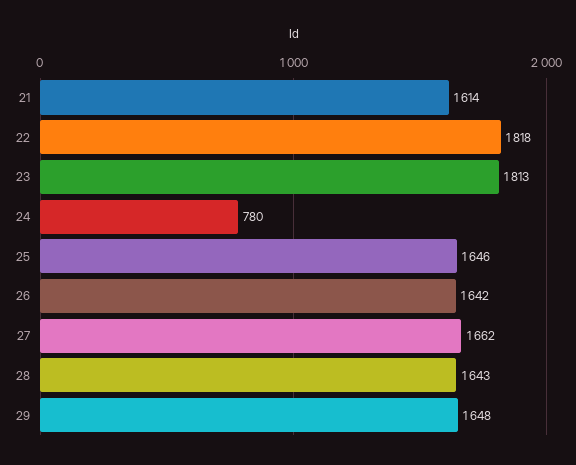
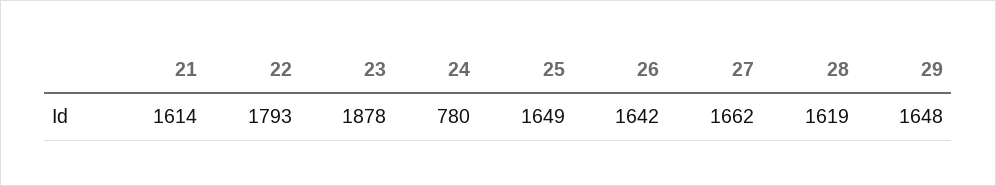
22: 1818 -> 1793
23: 1813 -> 1878
25: 1646 -> 1649
28: 1643 -> 1619

